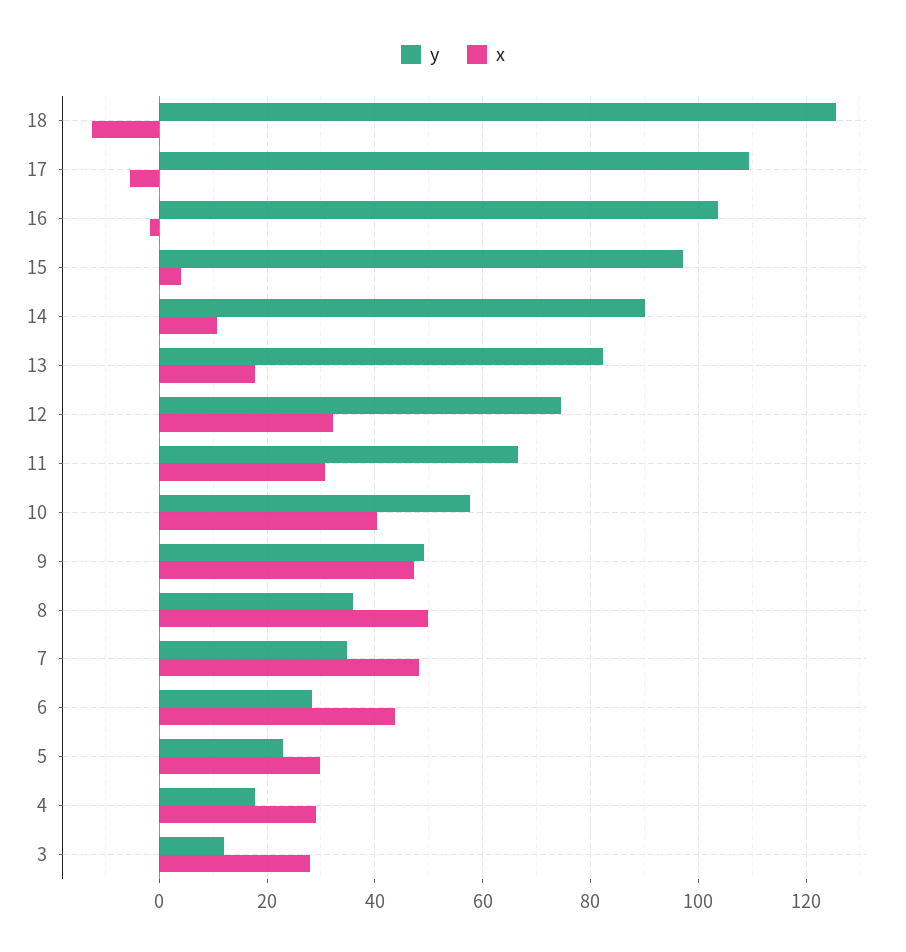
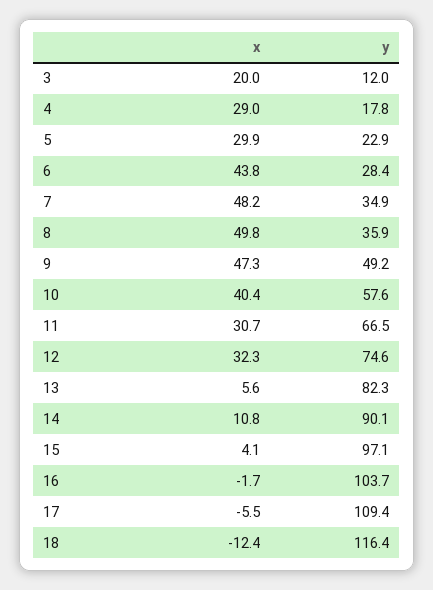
y, 18: 126 -> 116.4
x, 13: 18 -> 5.6
x, 3: 28 -> 20

